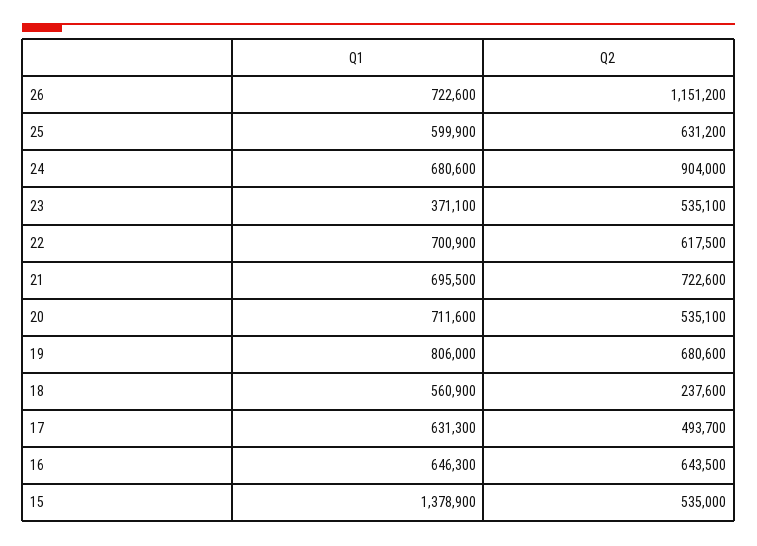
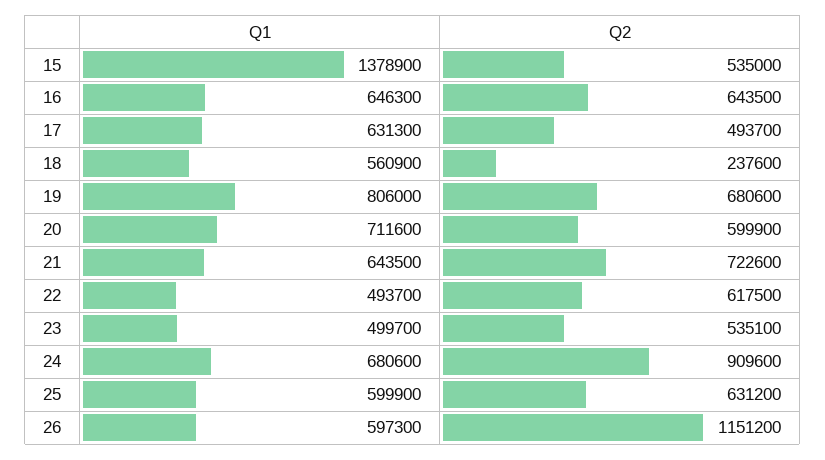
Q1, 26: 722600 -> 597300
Q2, 24: 904000 -> 909600
Q1, 23: 371100 -> 499700
Q1, 22: 700900 -> 493700
Q1, 21: 695500 -> 643500
Q2, 20: 535100 -> 599900

